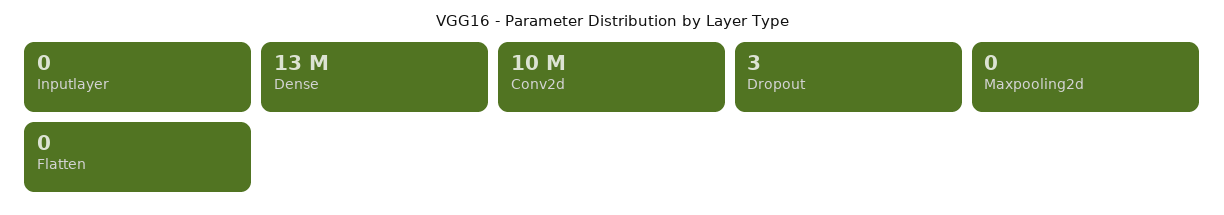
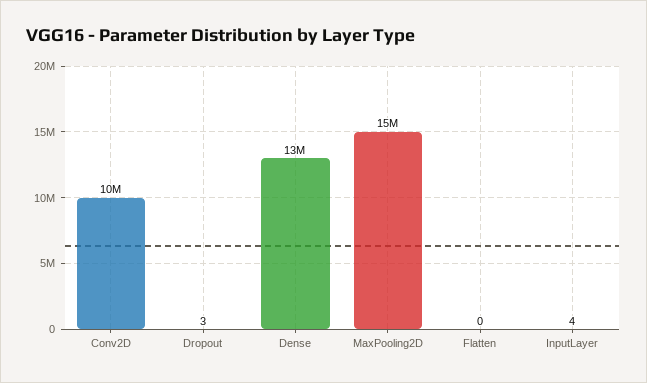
Inputlayer: 0 -> 4
Maxpooling2d: 0 -> 15000000

